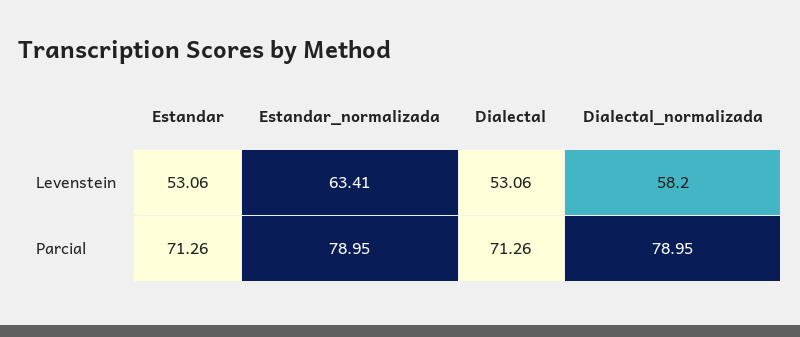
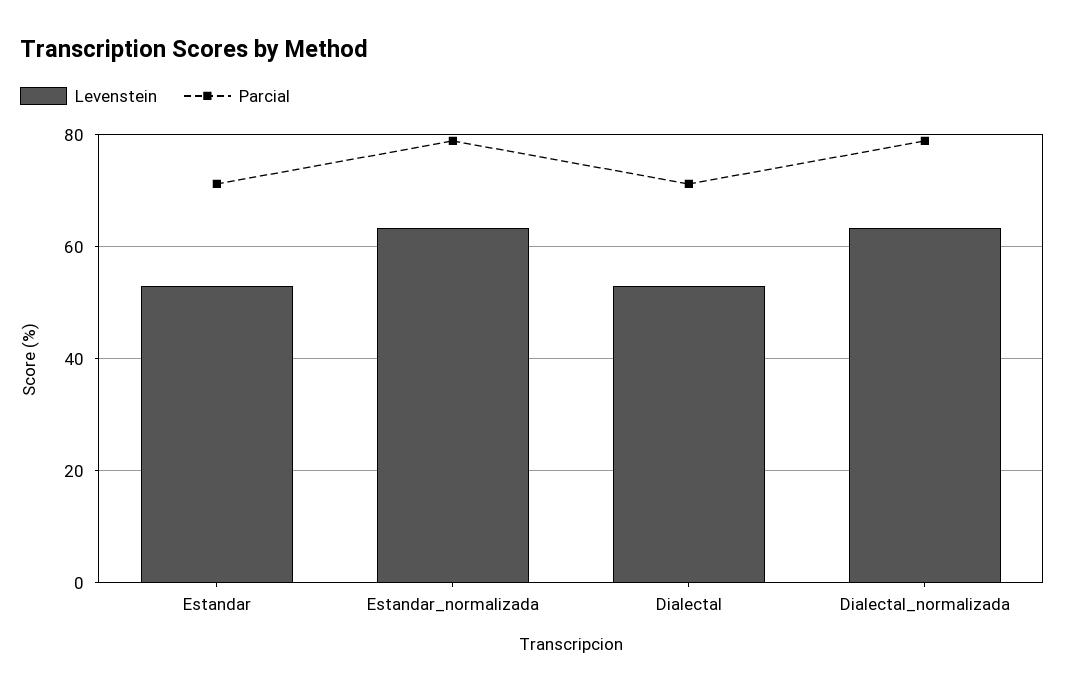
Levenstein, Dialectal_normalizada: 58.2 -> 64

